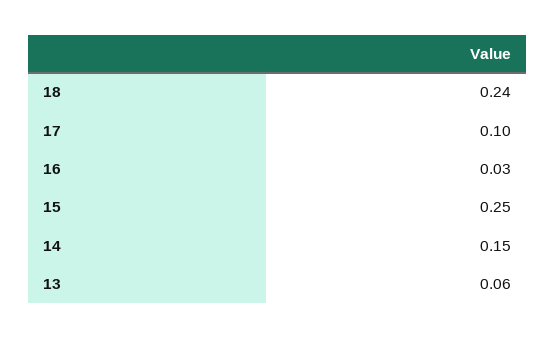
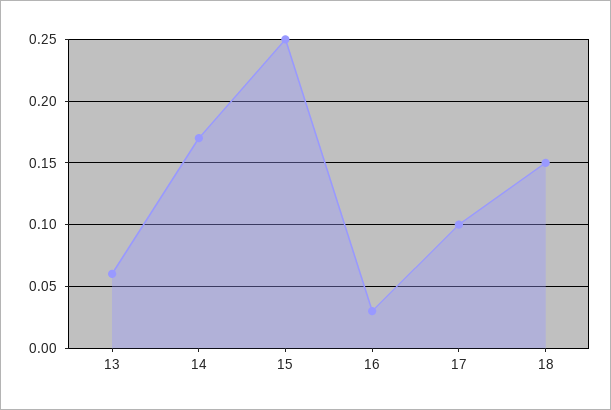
18: 0.24 -> 0.15
14: 0.15 -> 0.17

